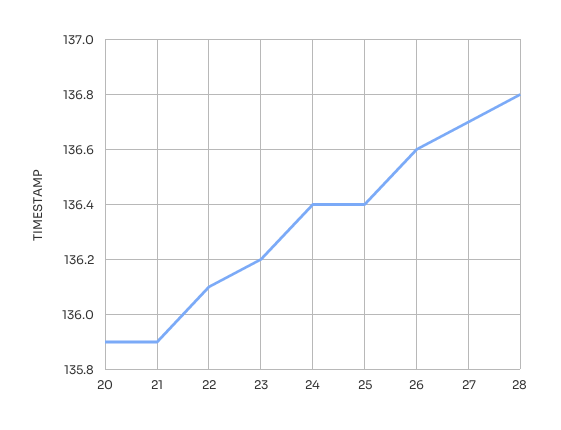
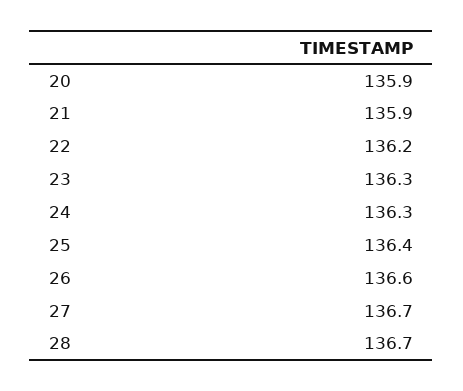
22: 136.1 -> 136.2
23: 136.2 -> 136.3
24: 136.4 -> 136.3
28: 136.8 -> 136.7

